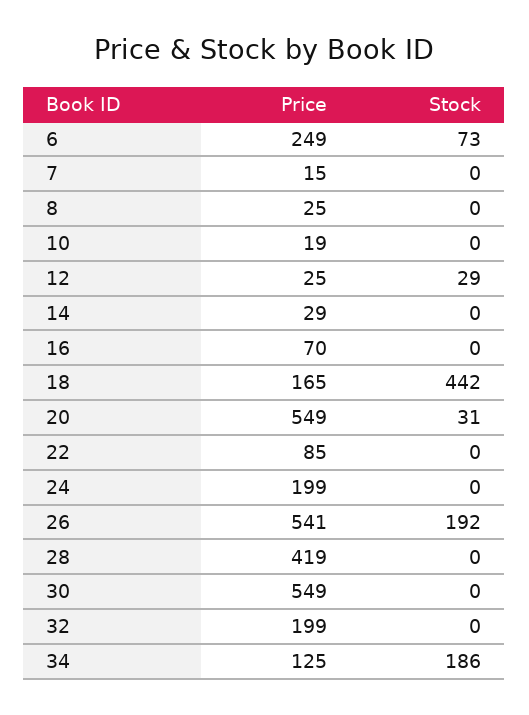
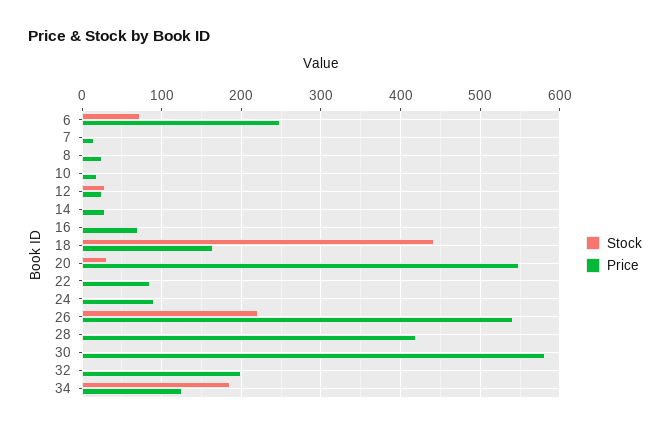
Price, 24: 199 -> 90
Stock, 26: 192 -> 220
Price, 30: 549 -> 580

